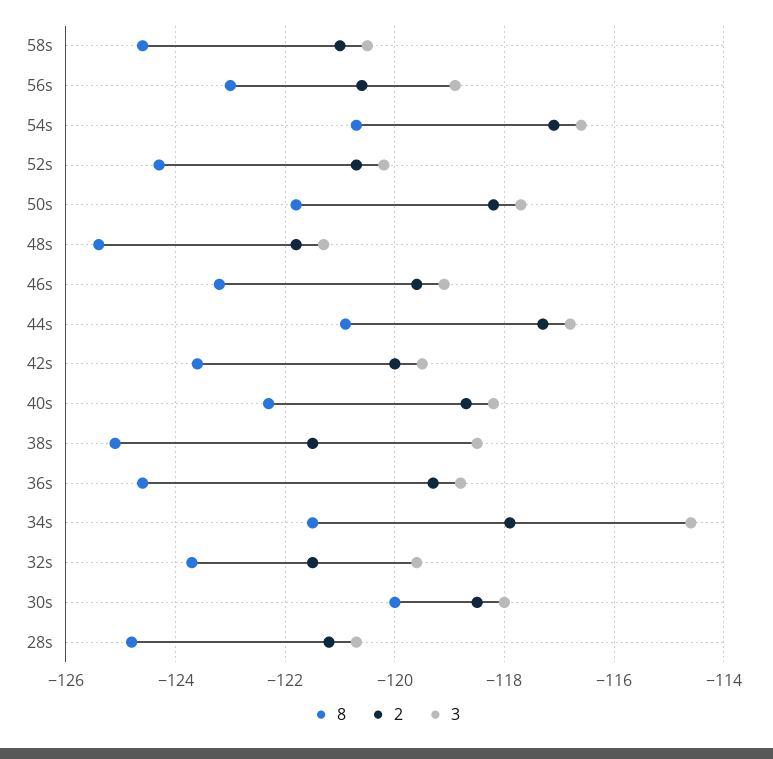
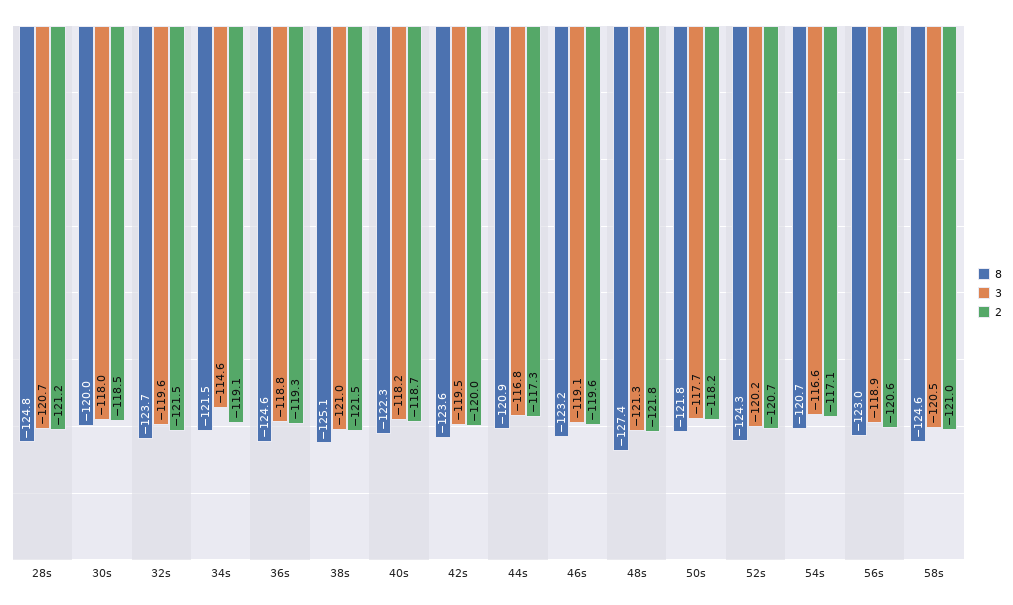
8, 48s: -125.5 -> -127.4
3, 38s: -118.5 -> -121
2, 34s: -118 -> -119.1

